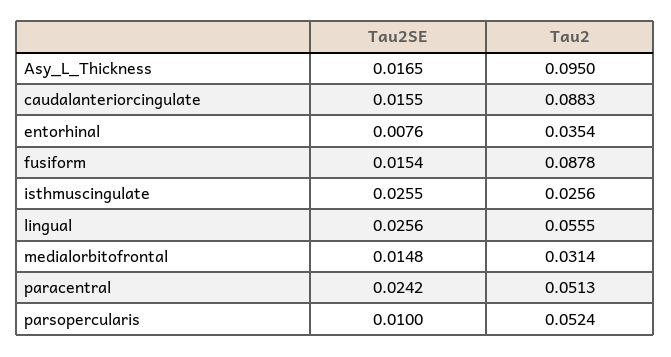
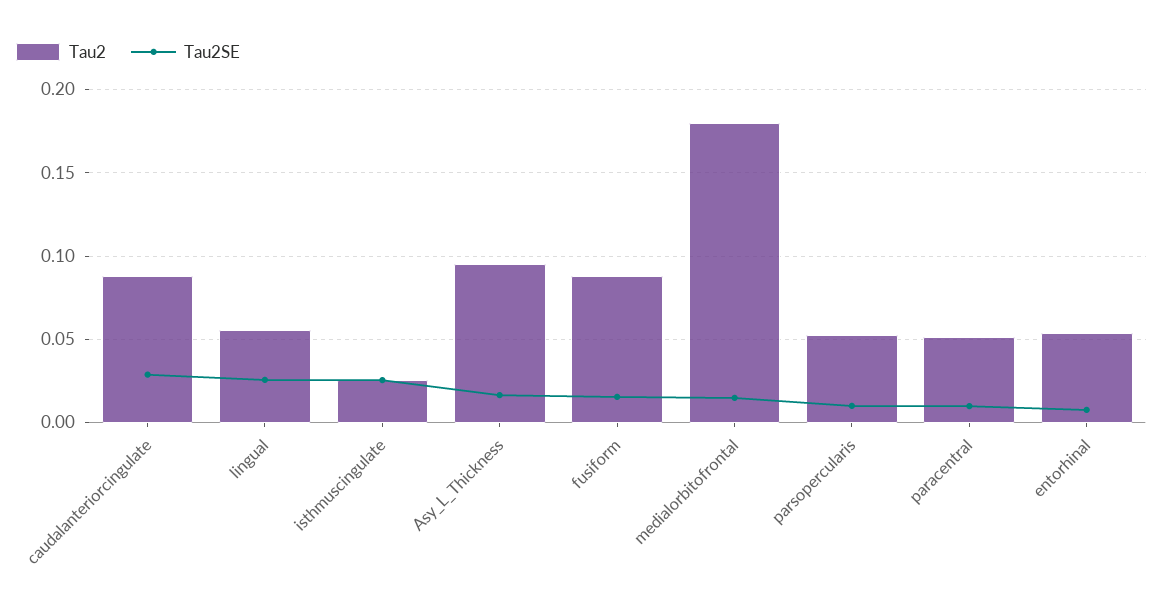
Tau2SE, caudalanteriorcingulate: 0.0155 -> 0.03
Tau2, entorhinal: 0.0354 -> 0.055
Tau2, medialorbitofrontal: 0.0314 -> 0.18
Tau2SE, paracentral: 0.0242 -> 0.01

